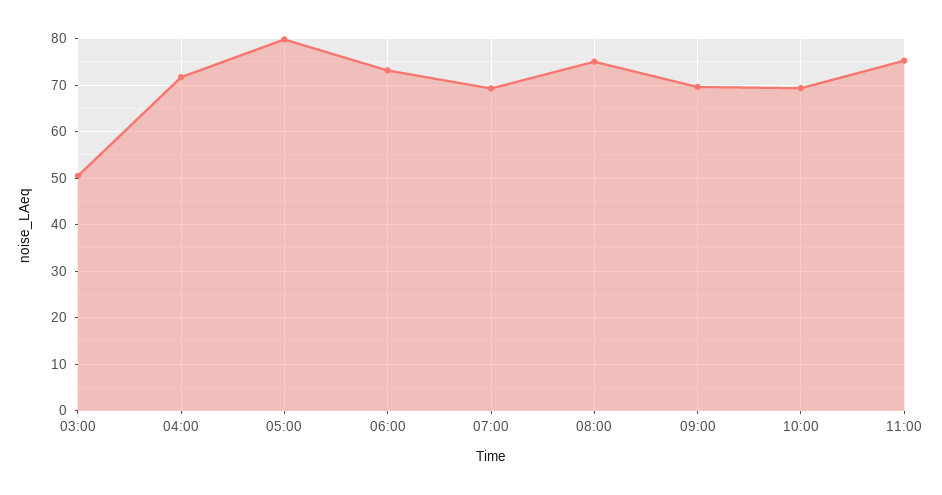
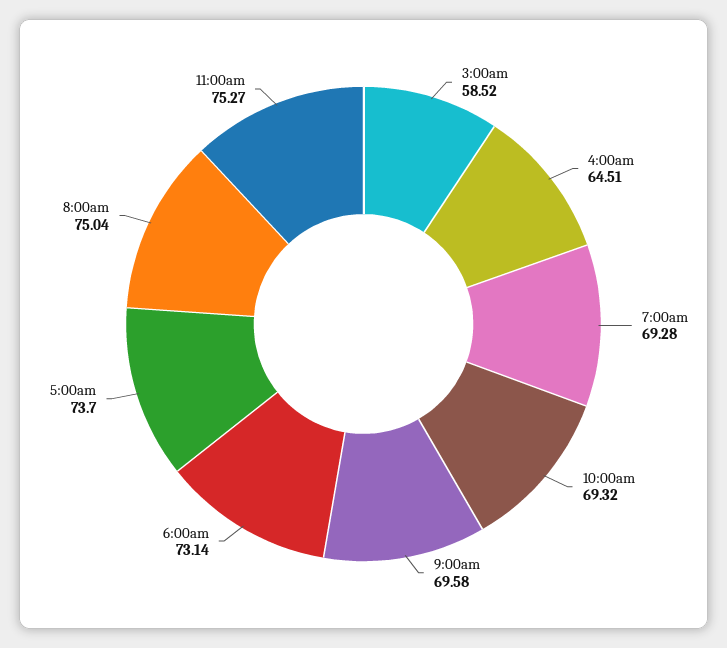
03:00: 50 -> 58.52
04:00: 72 -> 64.51
05:00: 80 -> 73.7

